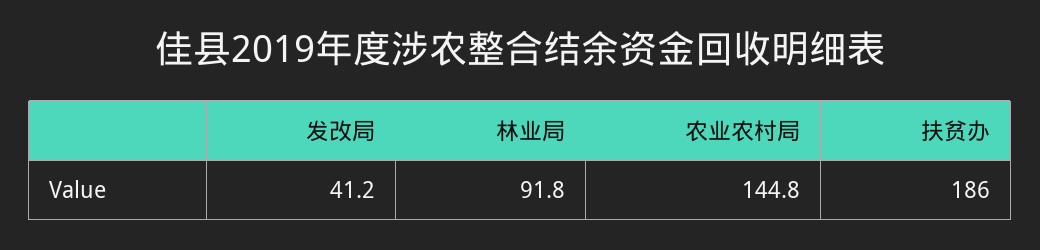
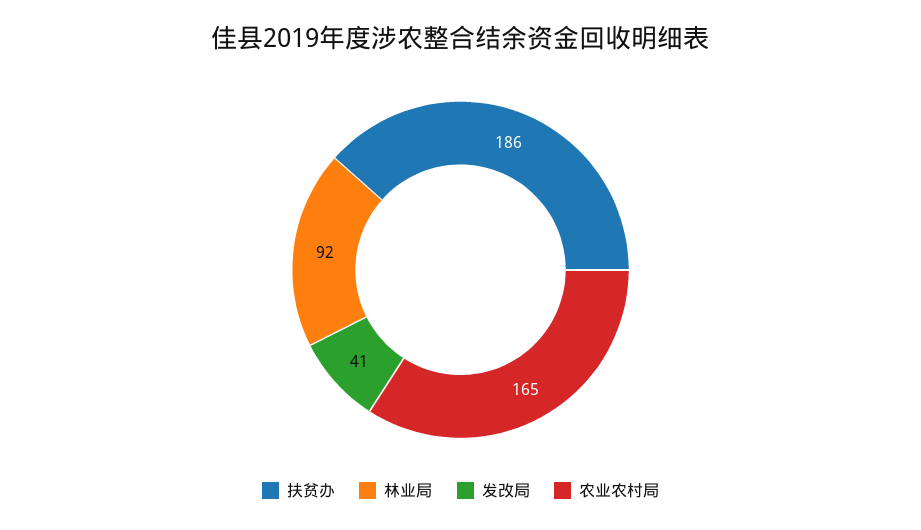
农业农村局: 144.8 -> 165

